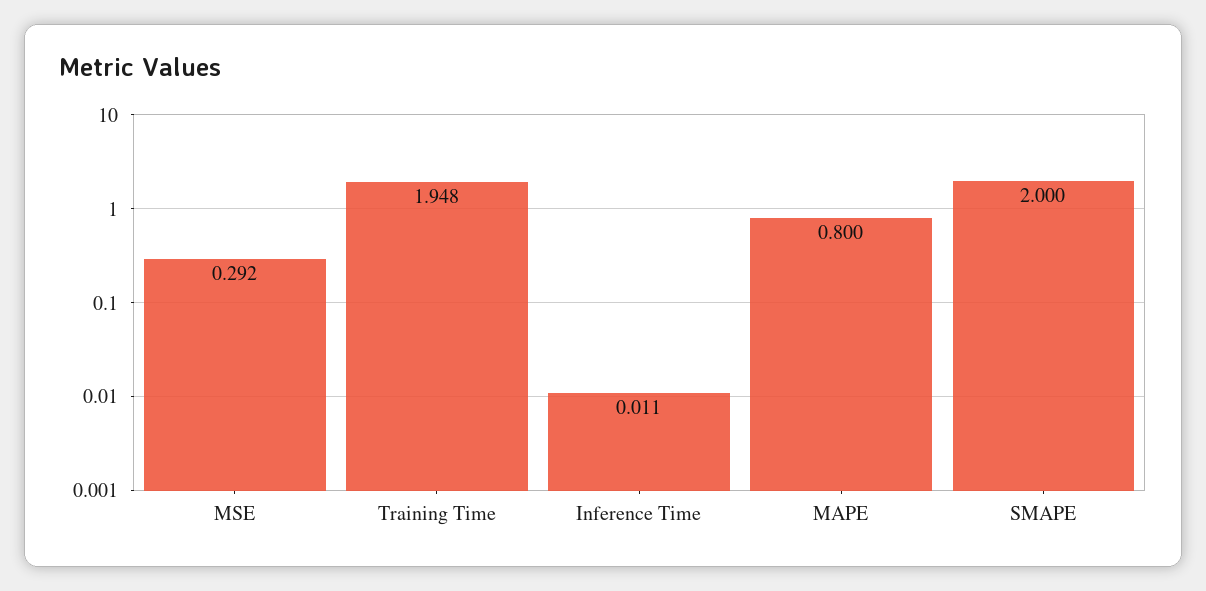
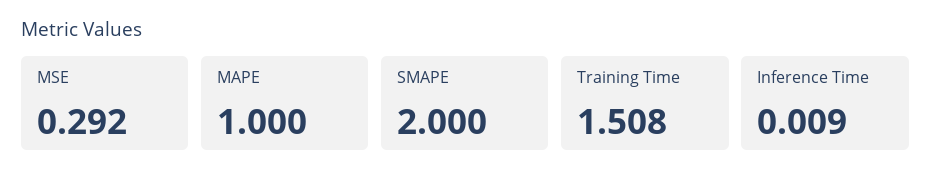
Training Time: 1.948 -> 1.508
Inference Time: 0.011 -> 0.009
MAPE: 0.8 -> 1

